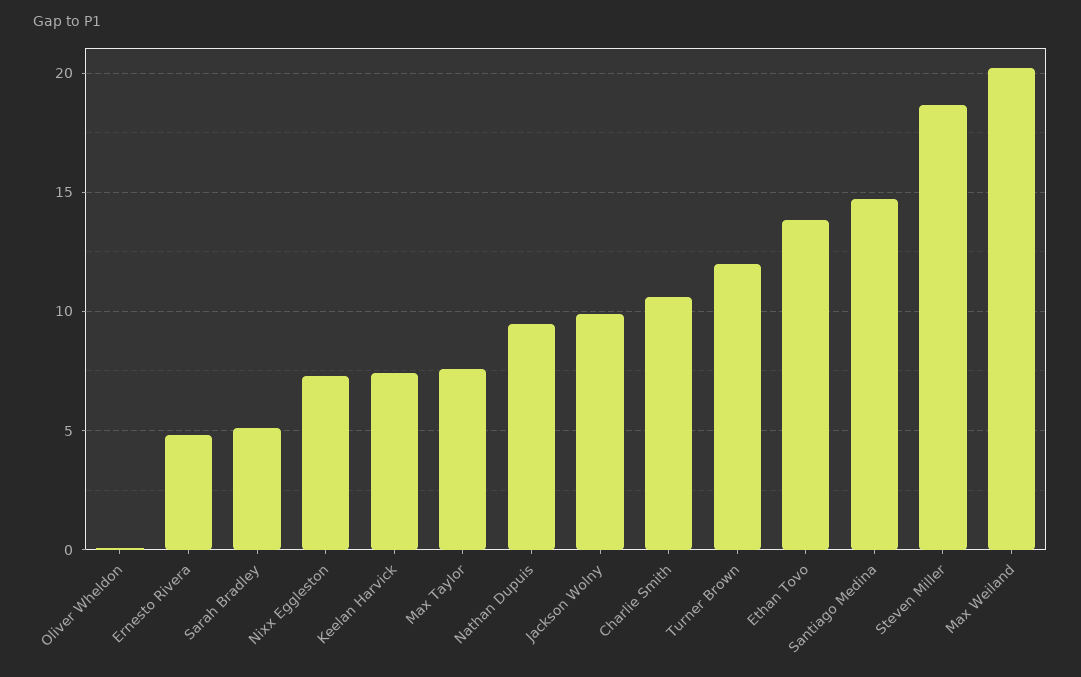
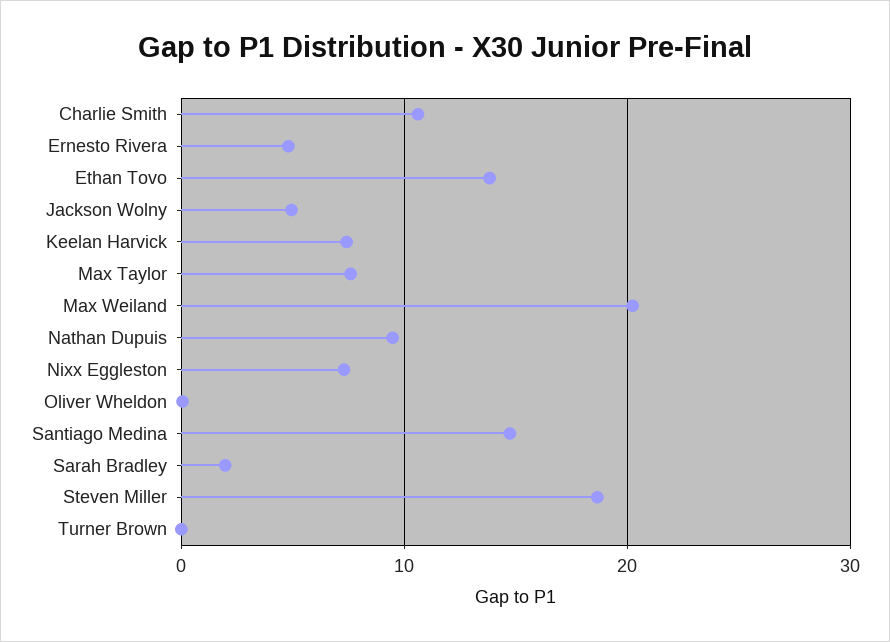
Sarah Bradley: 5 -> 2
Jackson Wolny: 10 -> 5
Turner Brown: 12 -> 0

